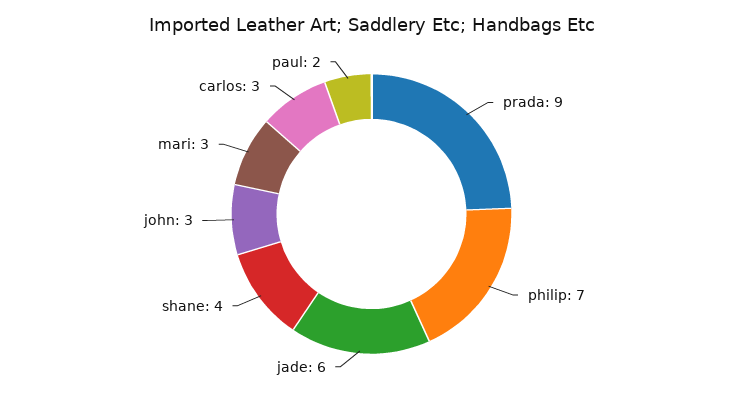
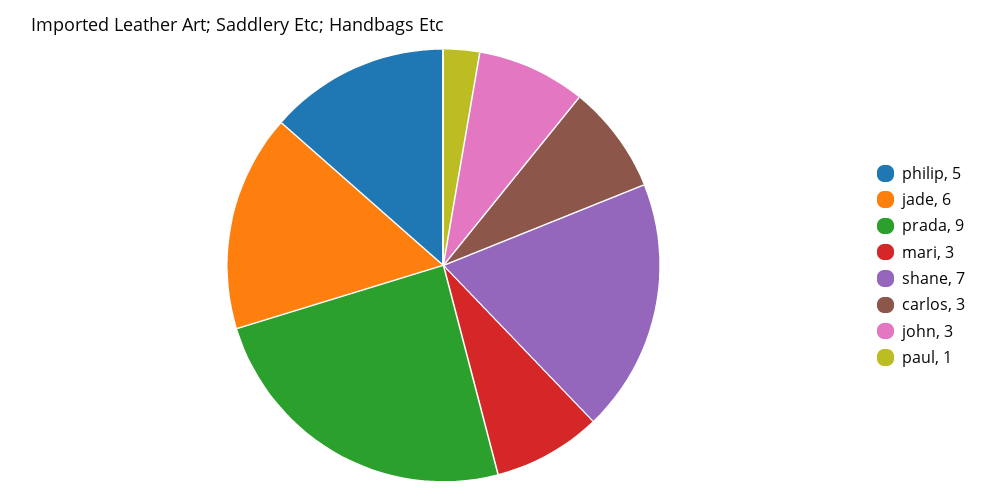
philip: 7 -> 5
shane: 4 -> 7
paul: 2 -> 1

